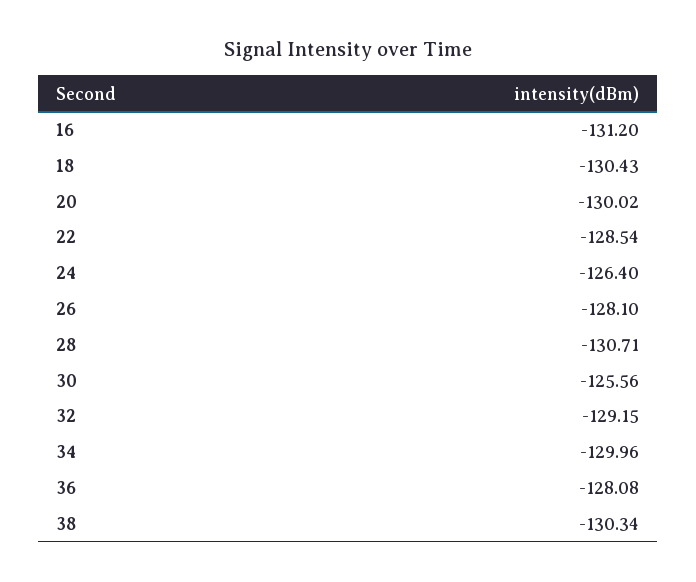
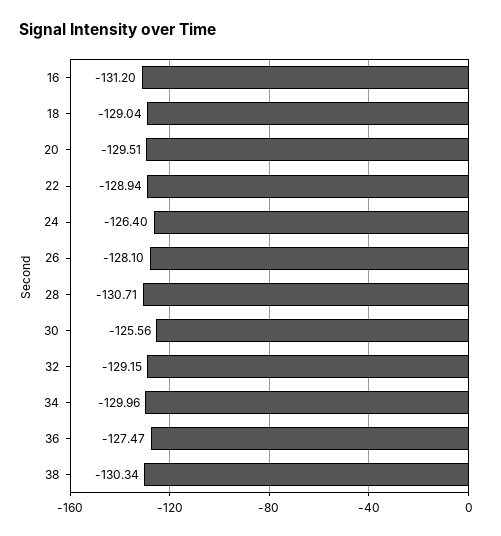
18: -130.43 -> -129.04
20: -130.02 -> -129.51
22: -128.54 -> -128.94
36: -128.08 -> -127.47

